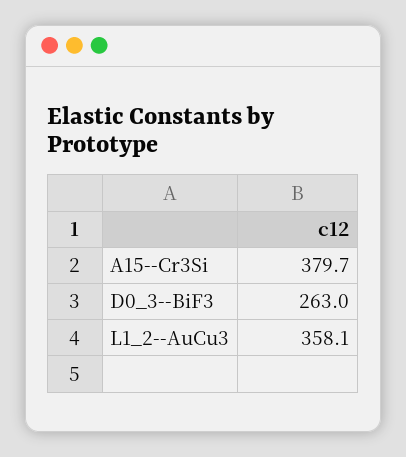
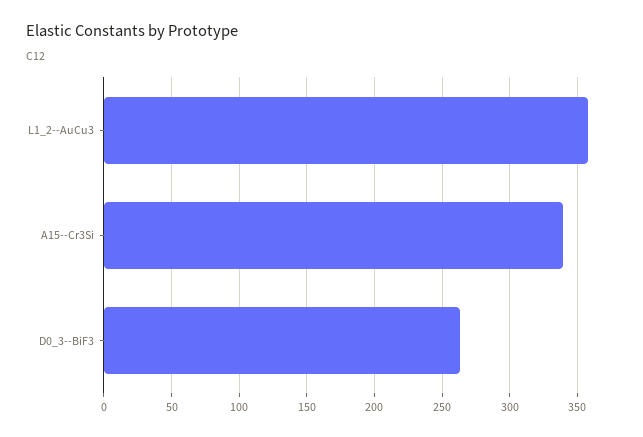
A15--Cr3Si: 379.7 -> 340

